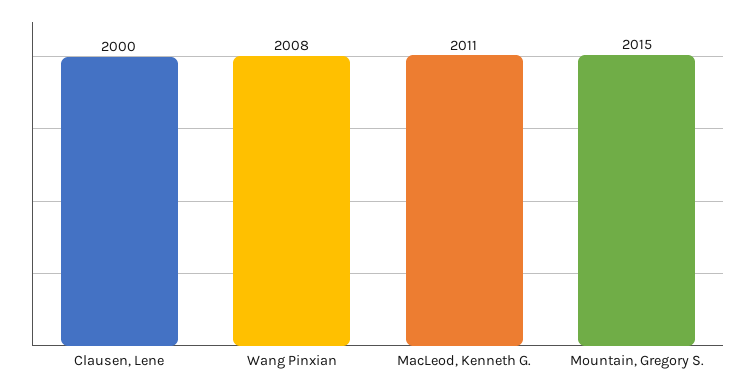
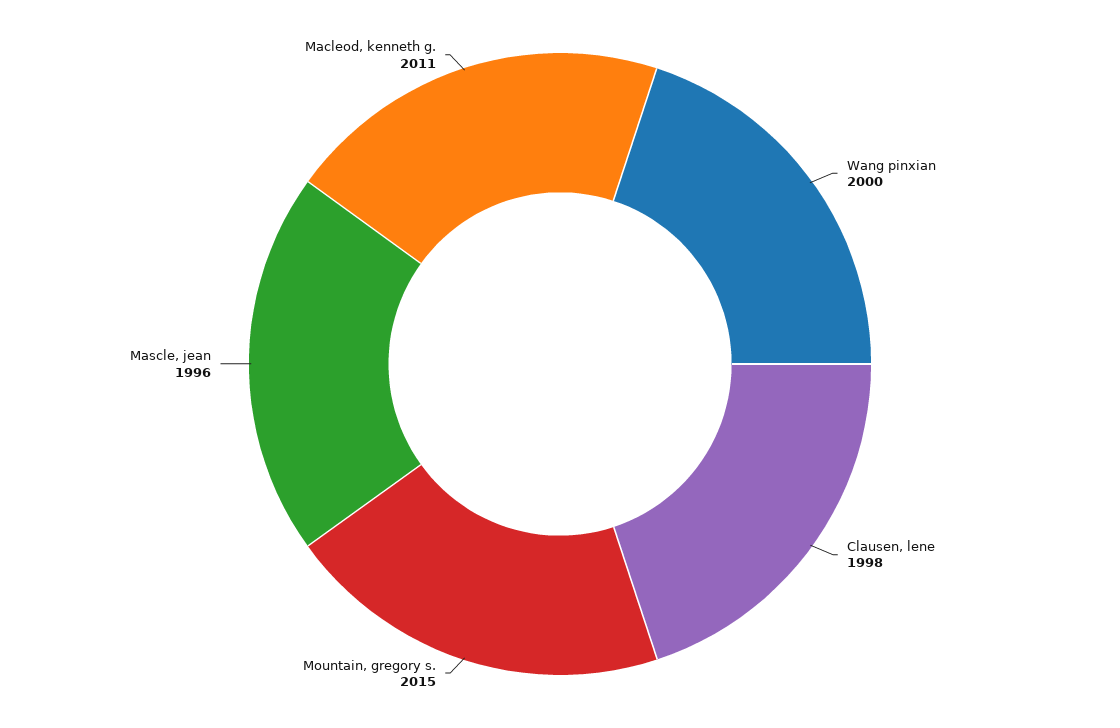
Clausen, Lene: 2000 -> 1998
Wang Pinxian: 2008 -> 2000
Mascle, jean: none -> 1996

